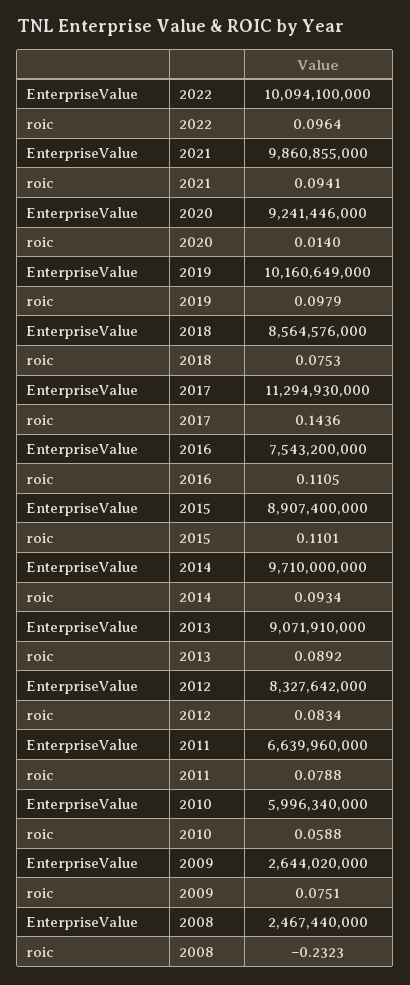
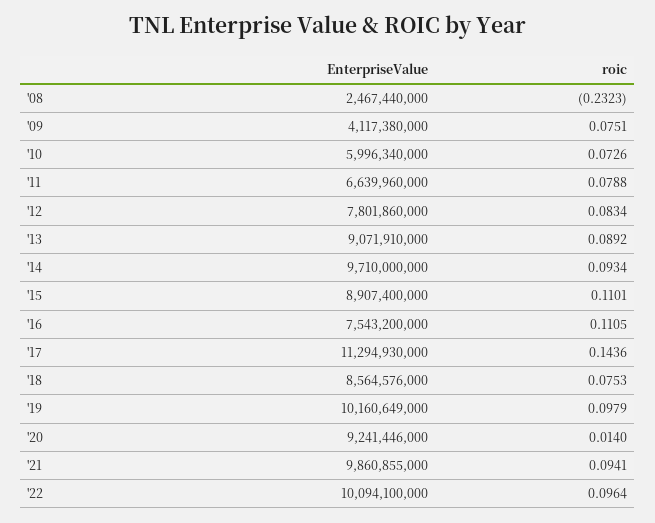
EnterpriseValue, 2012: 8327642000 -> 7801860000
roic, 2010: 0.0588 -> 0.0726
EnterpriseValue, 2009: 2644020000 -> 4117380000

